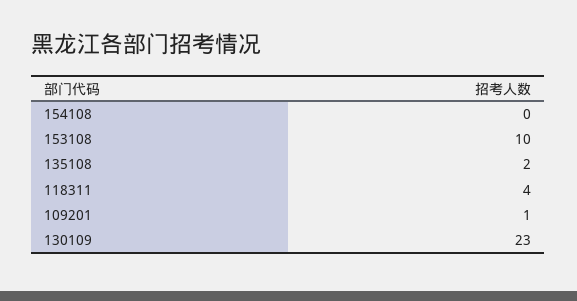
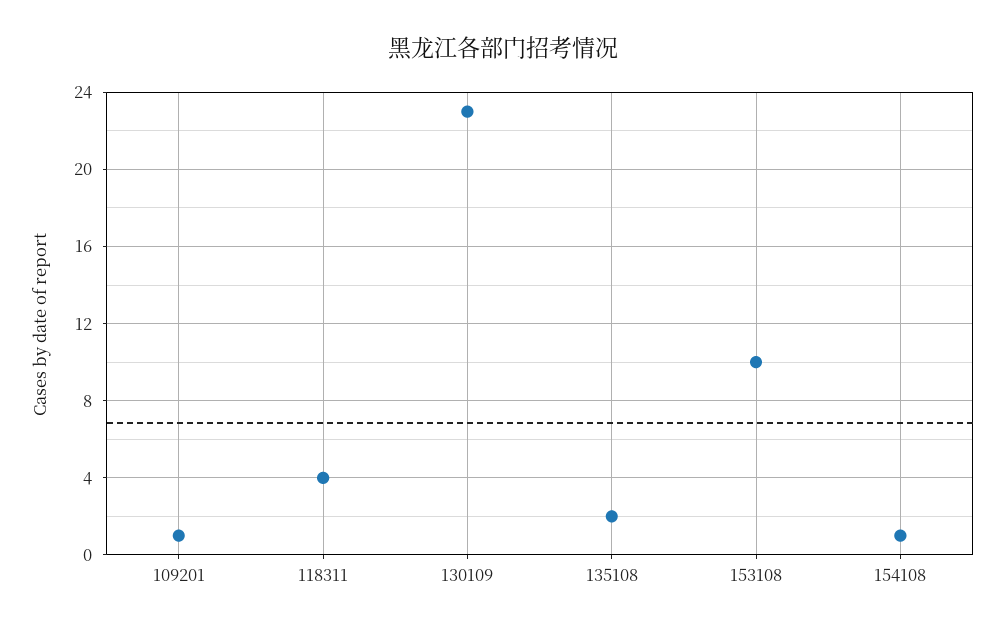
154108: 0 -> 1

